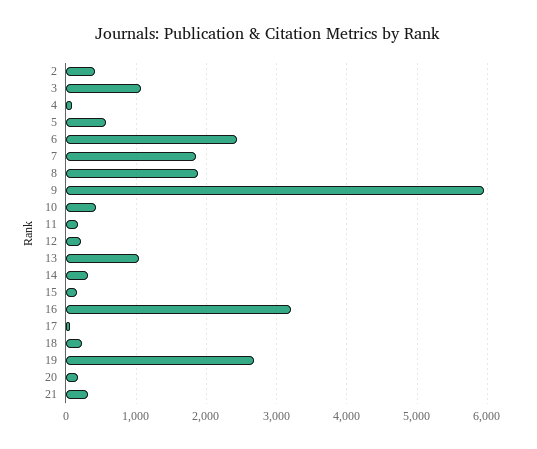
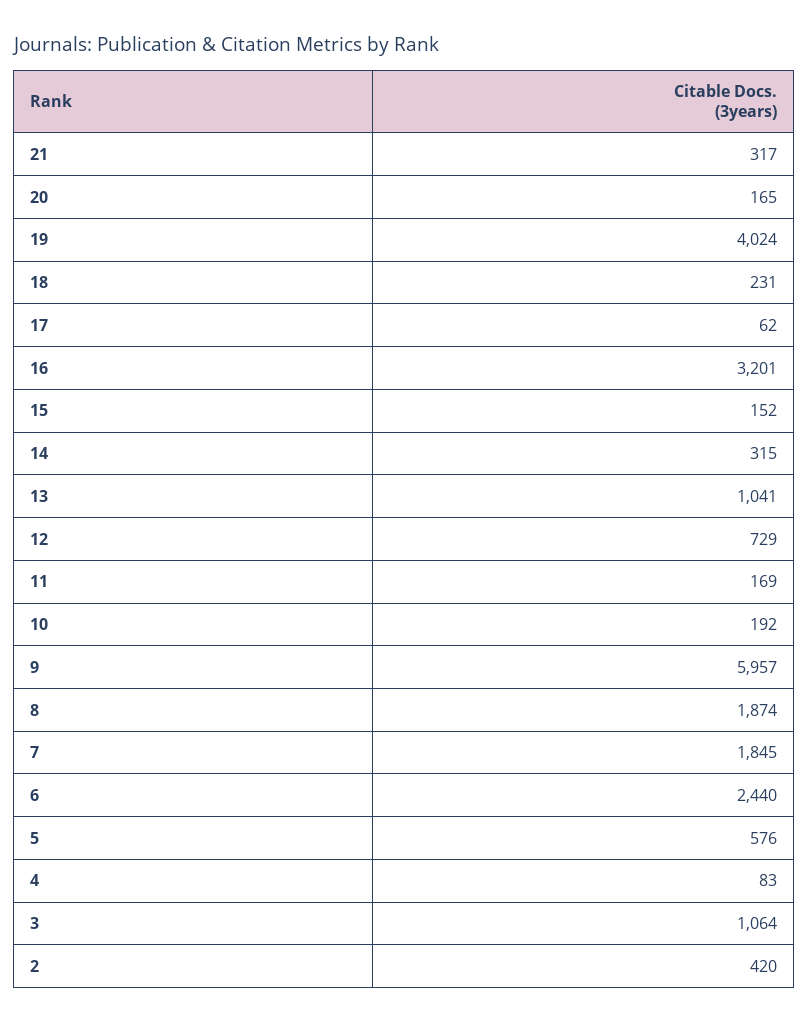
10: 400 -> 192
12: 200 -> 729
19: 2700 -> 4024

